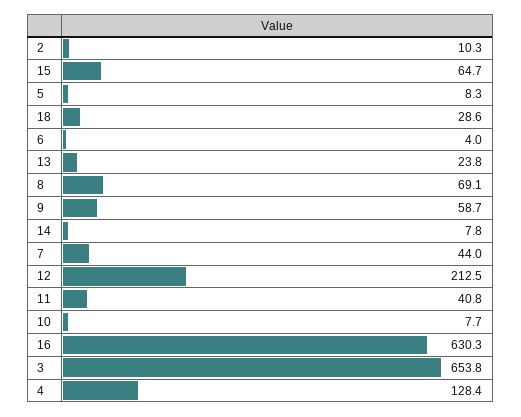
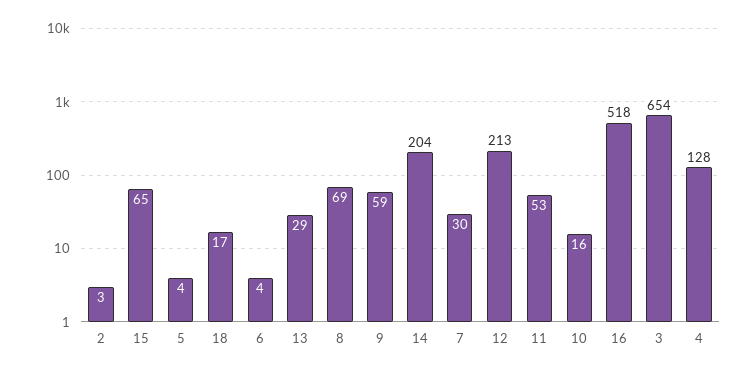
2: 10.3 -> 3
5: 8.3 -> 4
18: 28.6 -> 17
13: 23.8 -> 29
14: 7.8 -> 204
7: 44 -> 30
11: 40.8 -> 53
10: 7.7 -> 16
16: 630.3 -> 518

